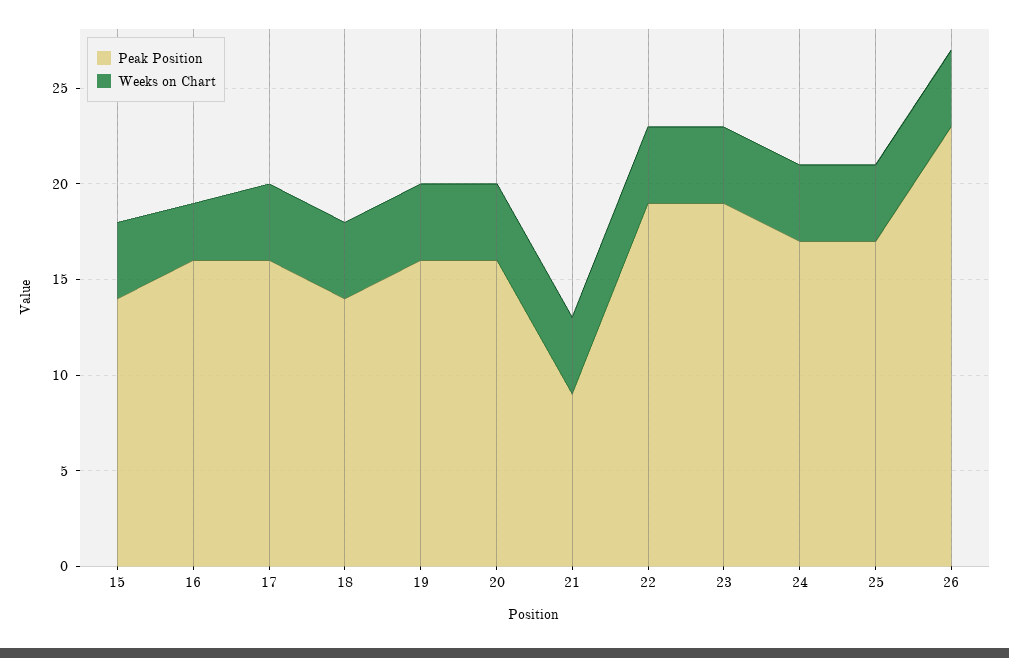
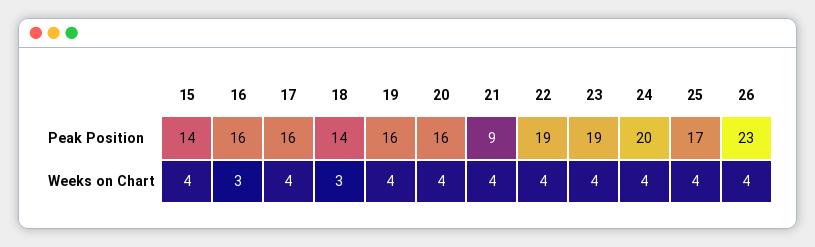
Weeks on Chart, 18: 4 -> 3
Peak Position, 24: 17 -> 20

